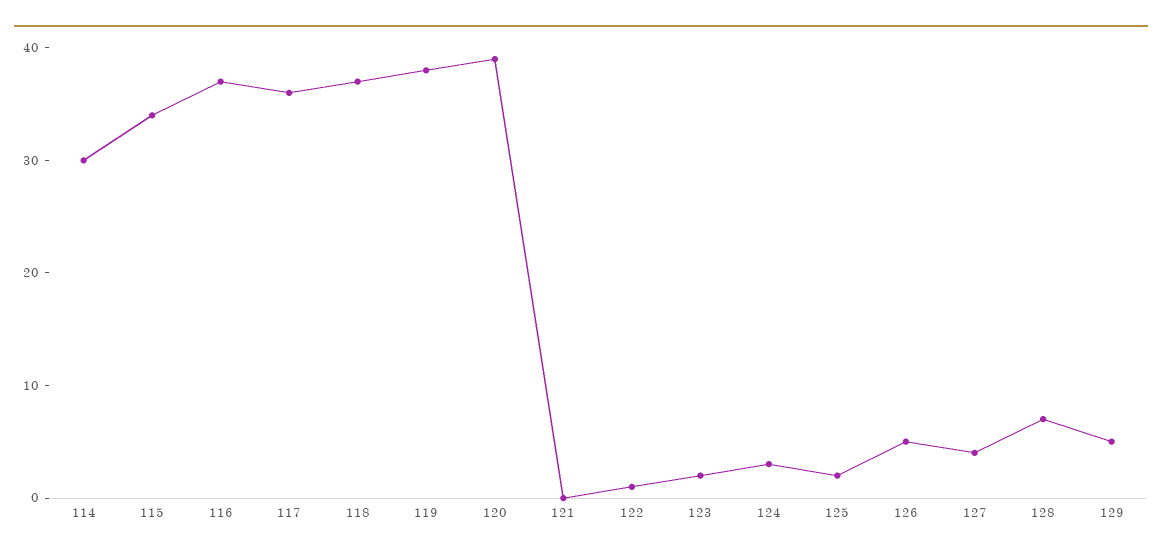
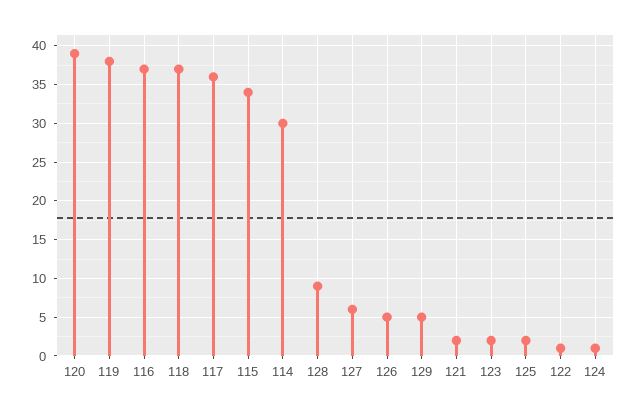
121: 0 -> 2
124: 3 -> 1
127: 4 -> 6
128: 7 -> 9

